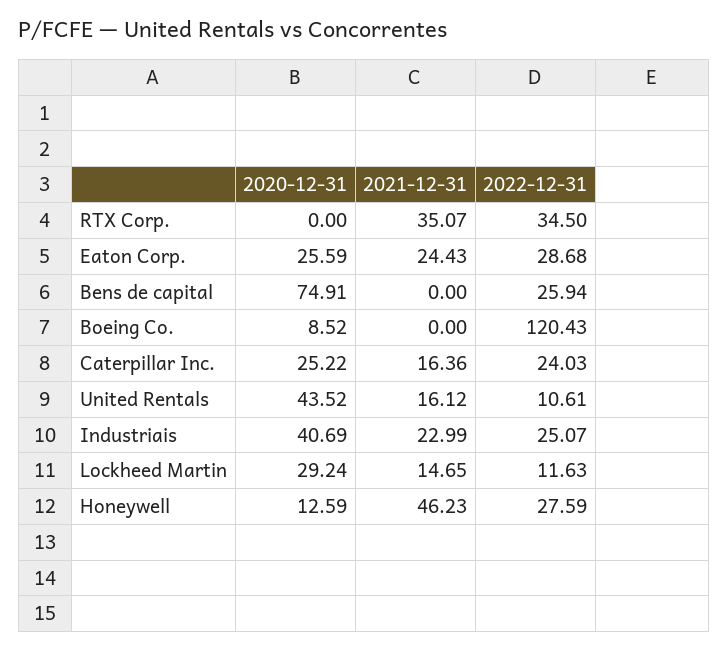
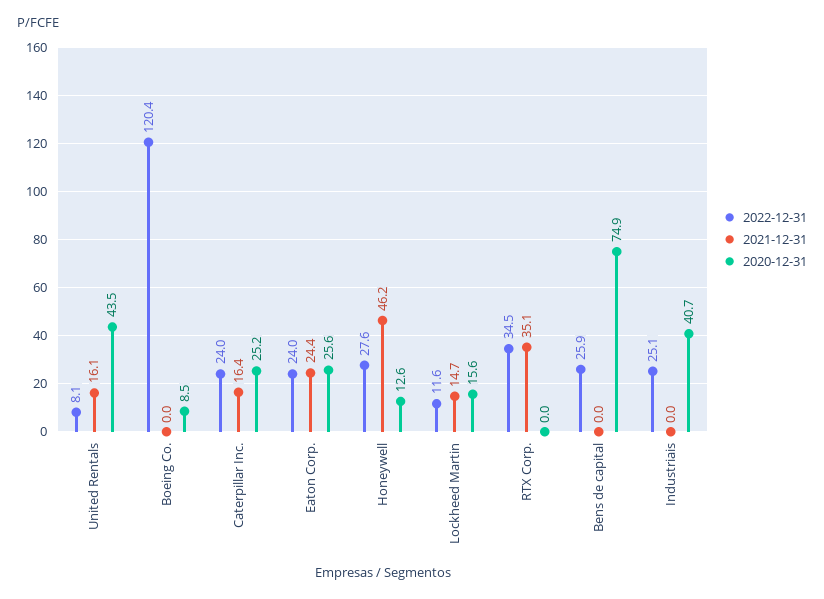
2022-12-31, Eaton Corp.: 28.68 -> 24
2022-12-31, United Rentals: 10.61 -> 8.1
2021-12-31, Industriais: 22.99 -> 0
2020-12-31, Lockheed Martin: 29.24 -> 15.6

